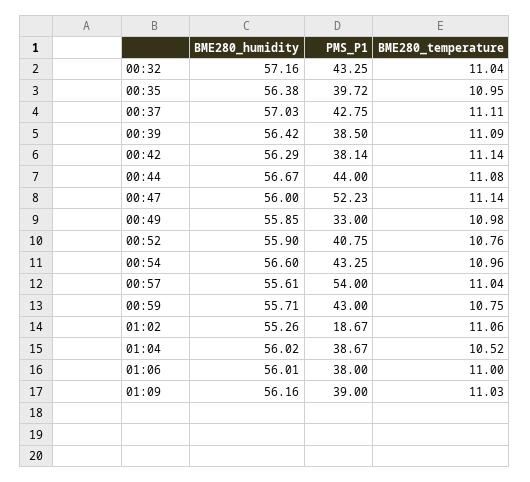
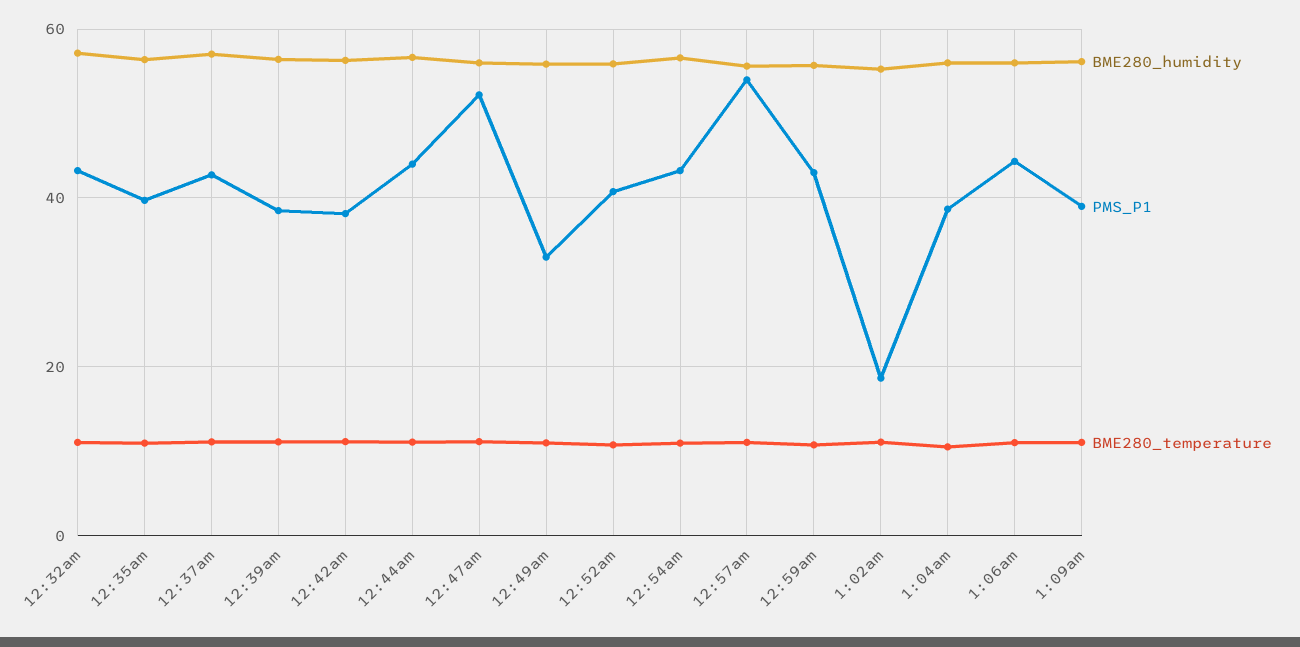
PMS_P1, 01:06: 38 -> 44

